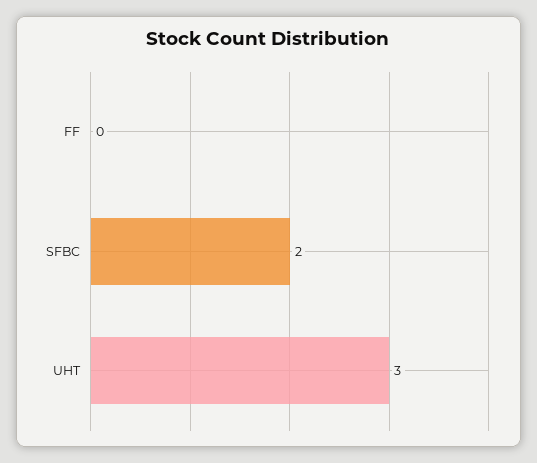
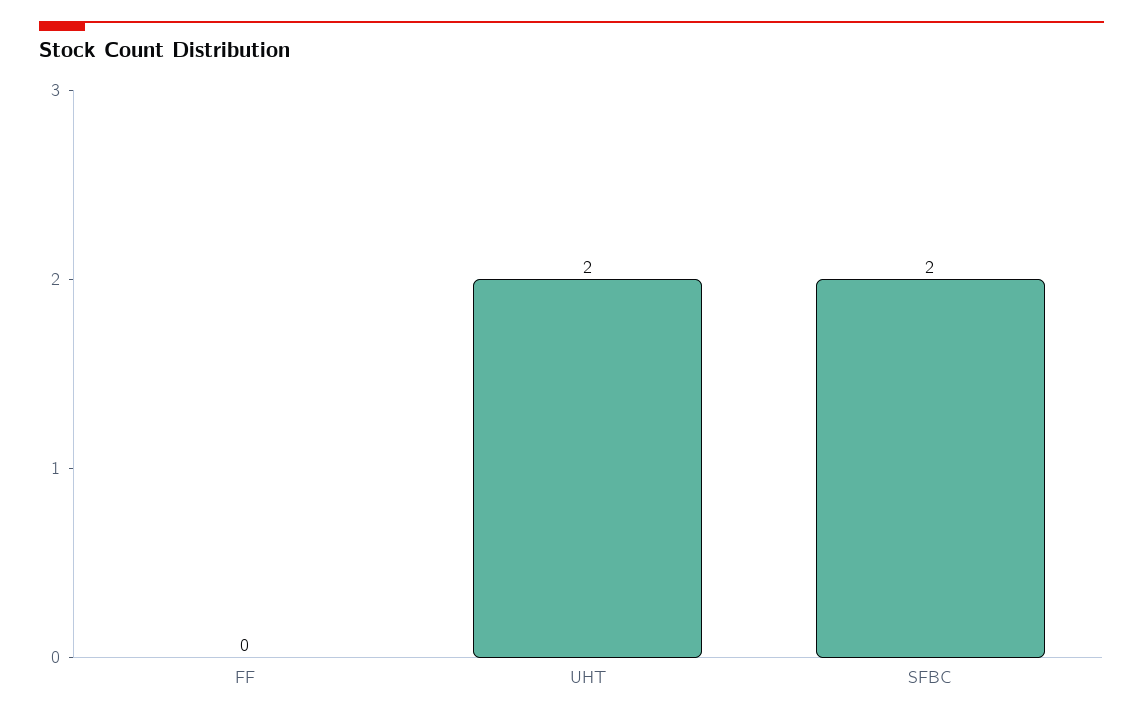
UHT: 3 -> 2

